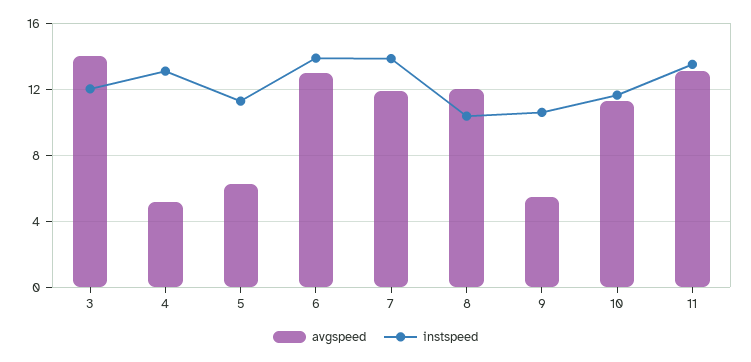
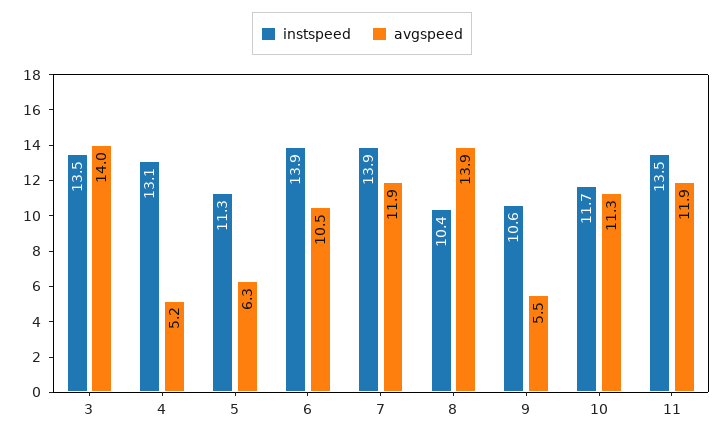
instspeed, 3: 12 -> 13.5
avgspeed, 6: 13 -> 10.5
avgspeed, 8: 12 -> 13.9
avgspeed, 11: 13 -> 11.9

